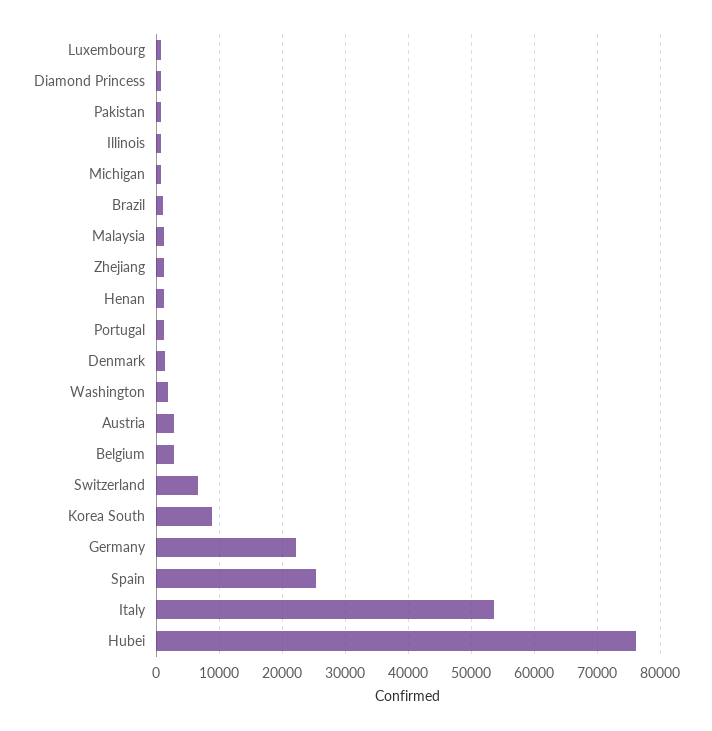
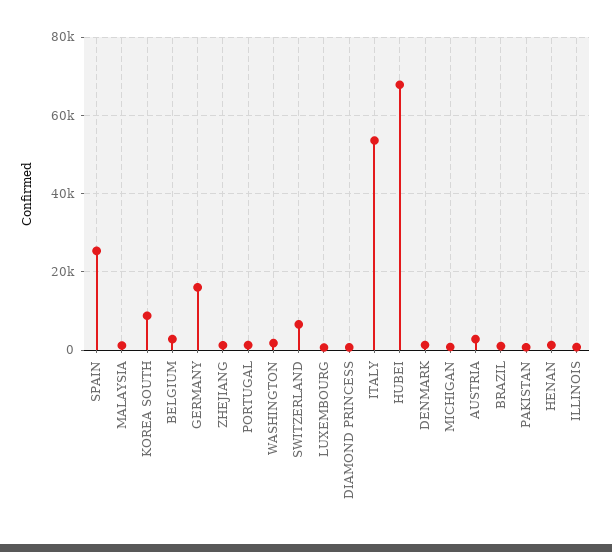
Germany: 22000 -> 16000
Hubei: 76000 -> 68000

